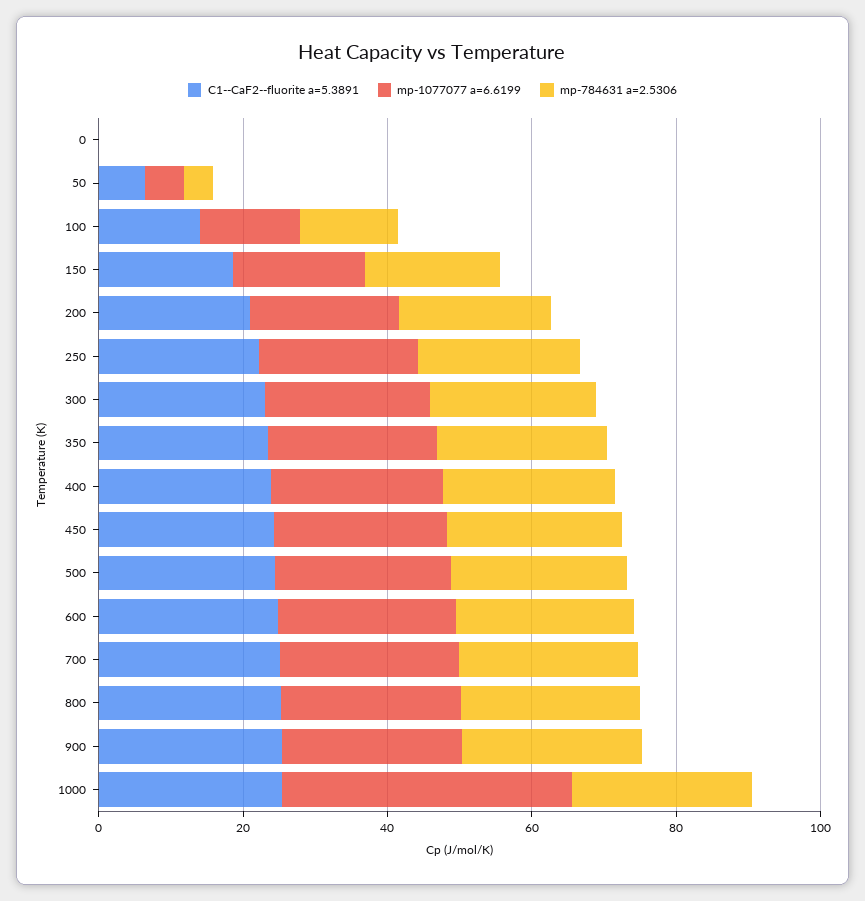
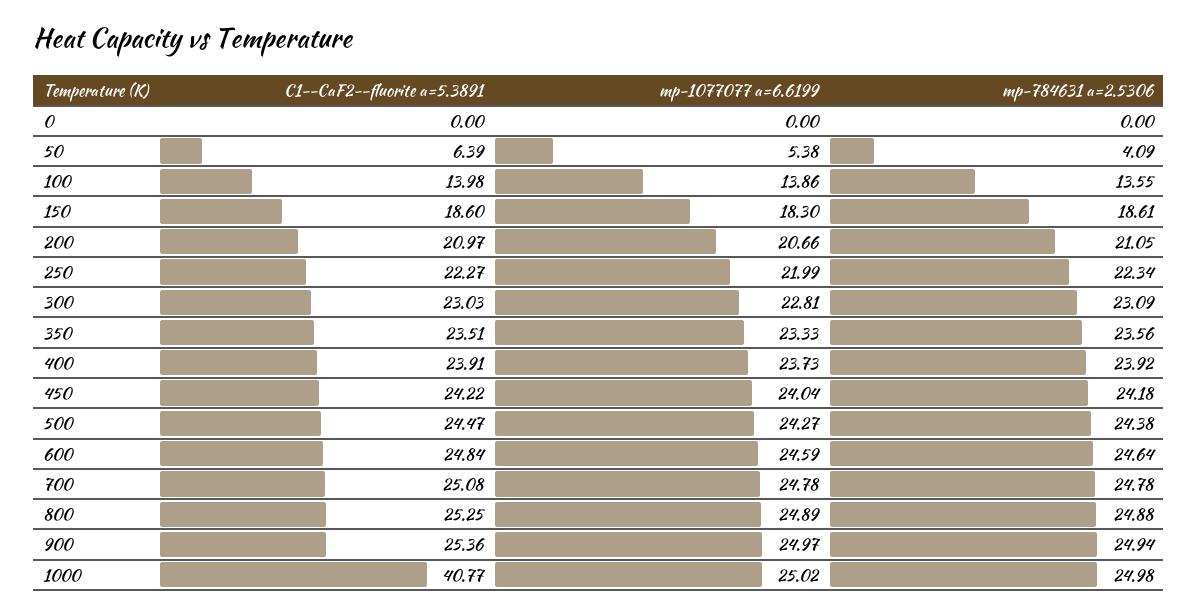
C1--CaF2--fluorite a=5.3891, 1000: 25 -> 40.77
mp-1077077 a=6.6199, 1000: 40 -> 25.02

